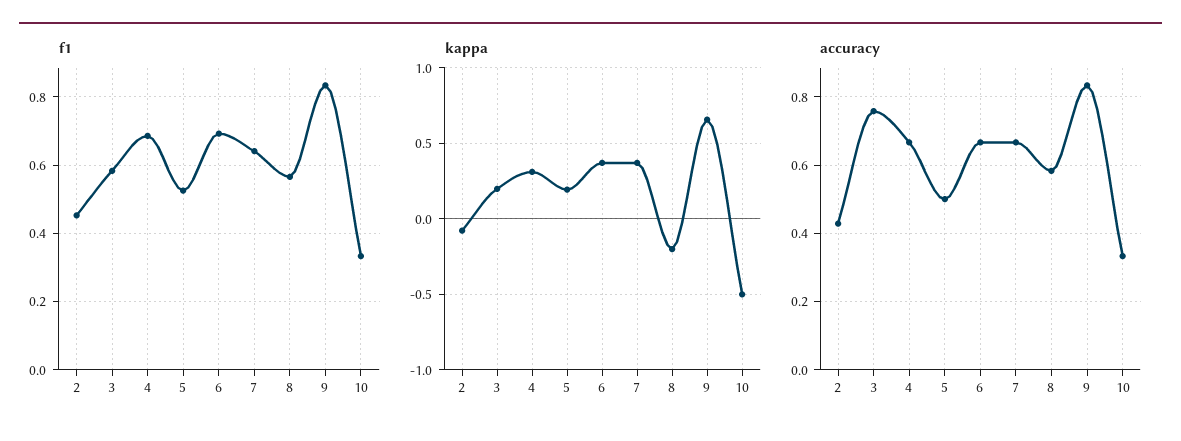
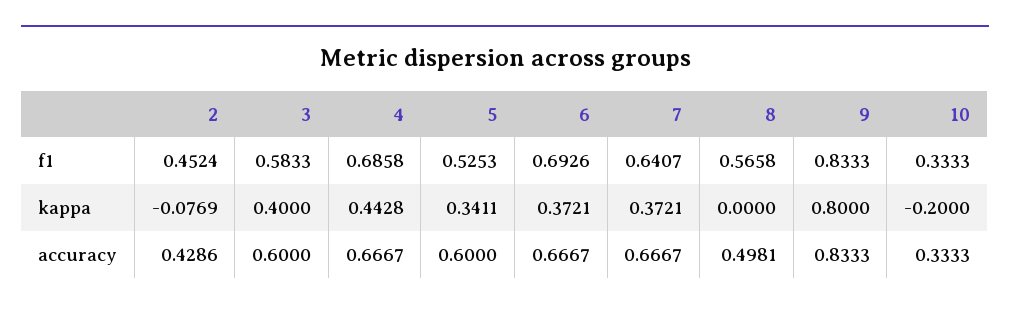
kappa, 3: 0.2 -> 0.4
kappa, 4: 0.3 -> 0.4428
kappa, 5: 0.2 -> 0.3411
kappa, 8: -0.2 -> 0
kappa, 9: 0.65 -> 0.8
kappa, 10: -0.5 -> -0.2
accuracy, 3: 0.76 -> 0.6
accuracy, 5: 0.5 -> 0.6
accuracy, 8: 0.58 -> 0.4981

